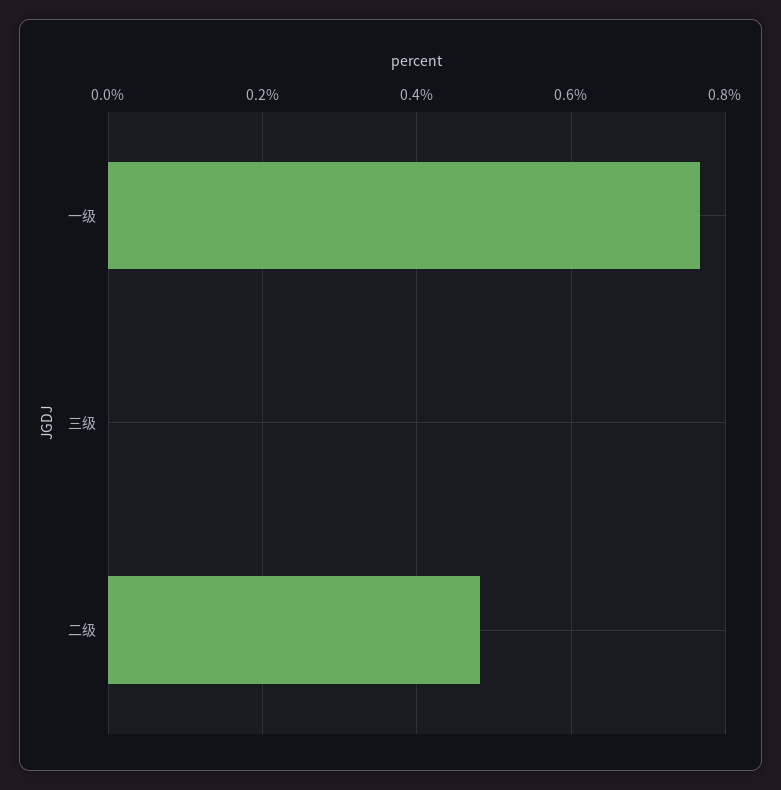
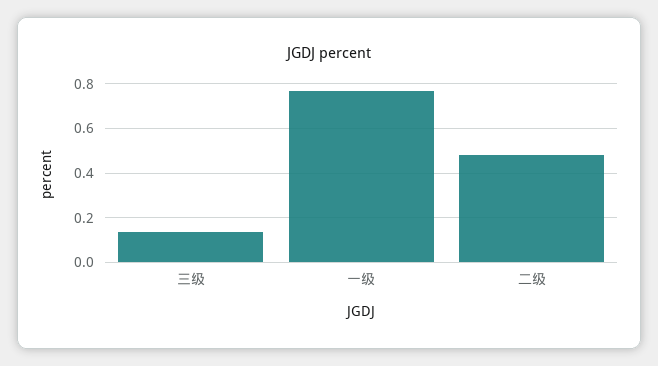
三级: 0 -> 0.15

